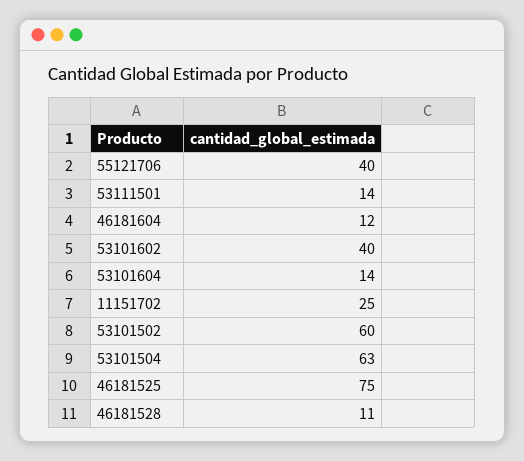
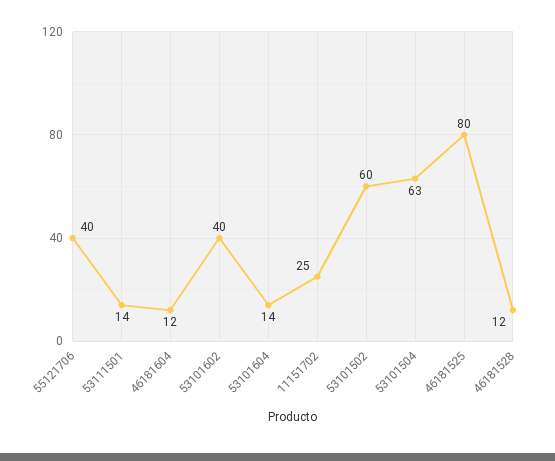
46181525: 75 -> 80
46181528: 11 -> 12

